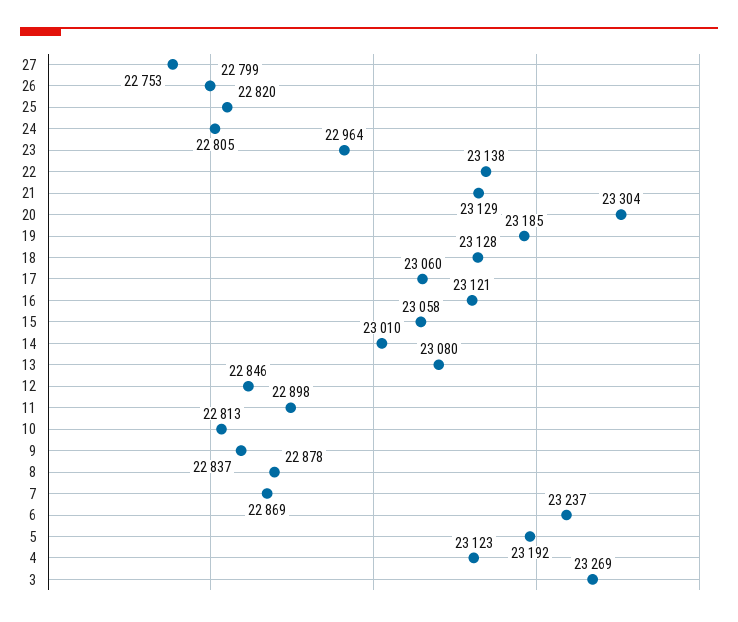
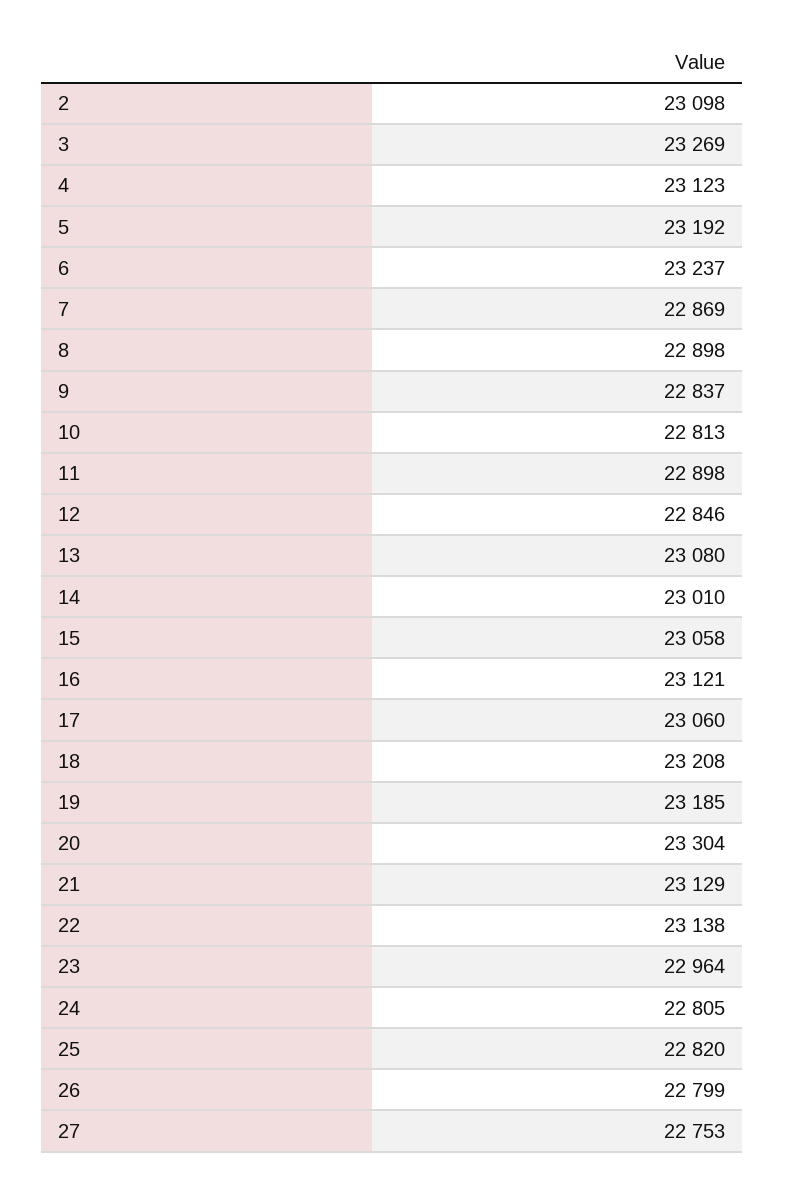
18: 23128 -> 23208
8: 22878 -> 22898
2: none -> 23098

